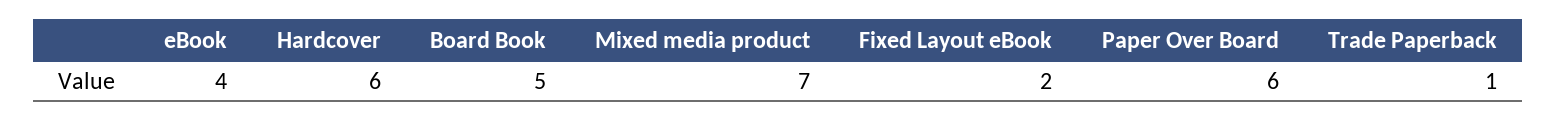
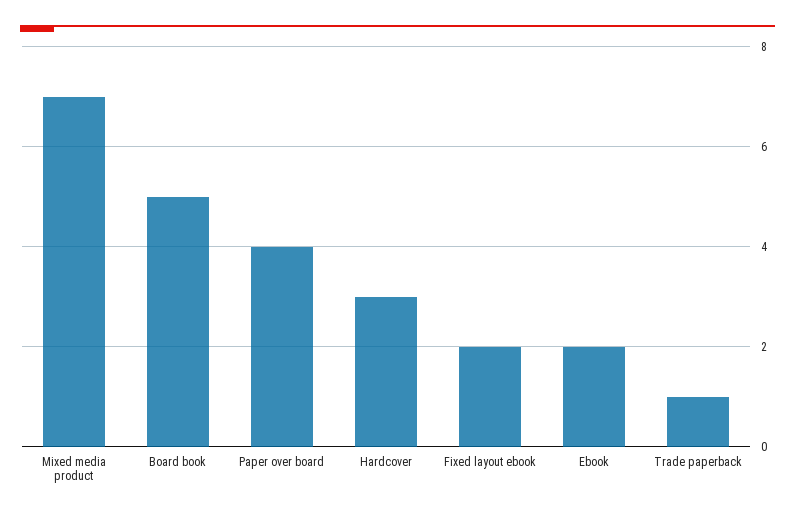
eBook: 4 -> 2
Hardcover: 6 -> 3
Paper Over Board: 6 -> 4

